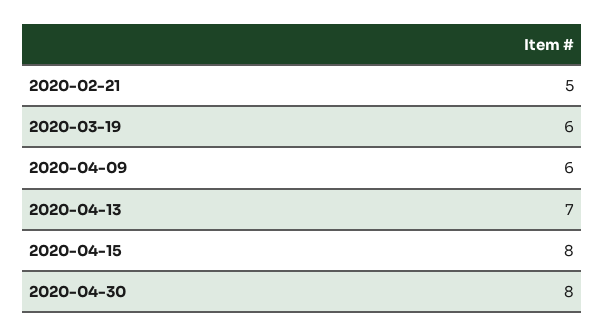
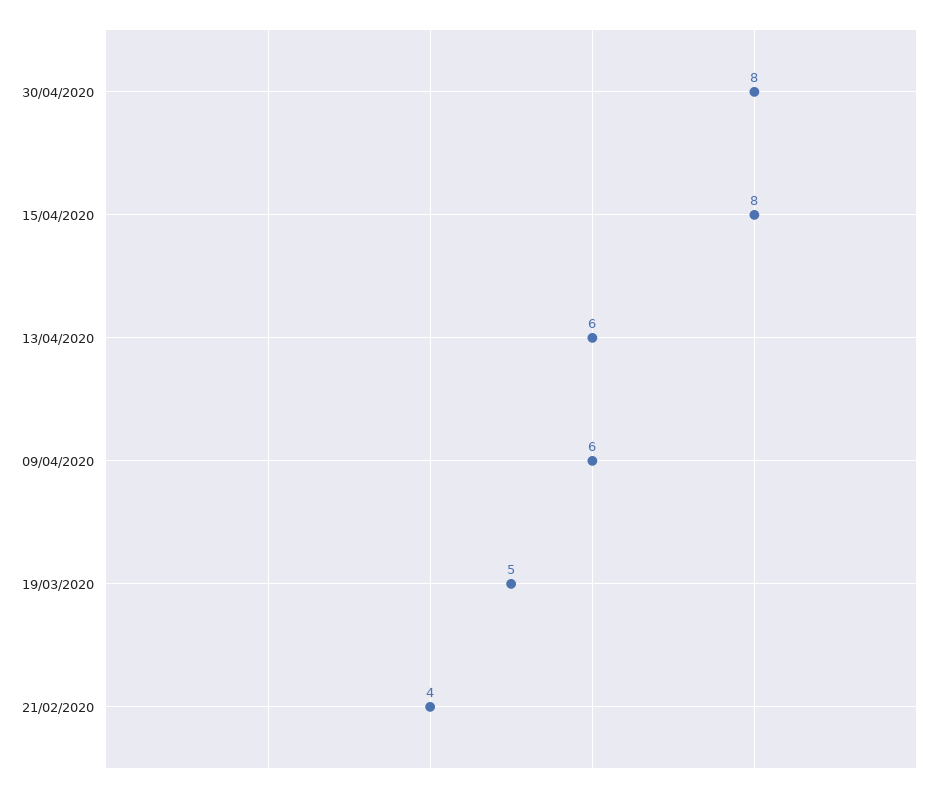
2020-02-21: 5 -> 4
2020-03-19: 6 -> 5
2020-04-13: 7 -> 6

